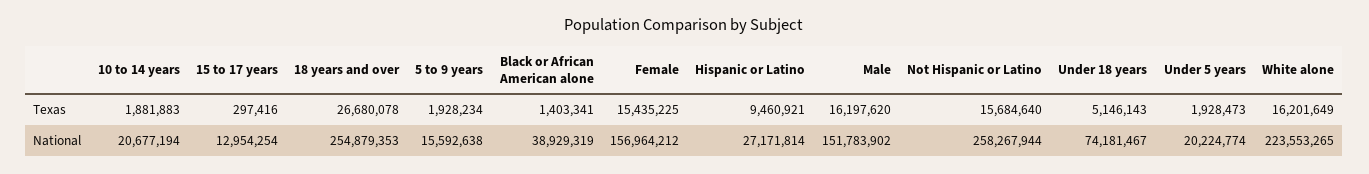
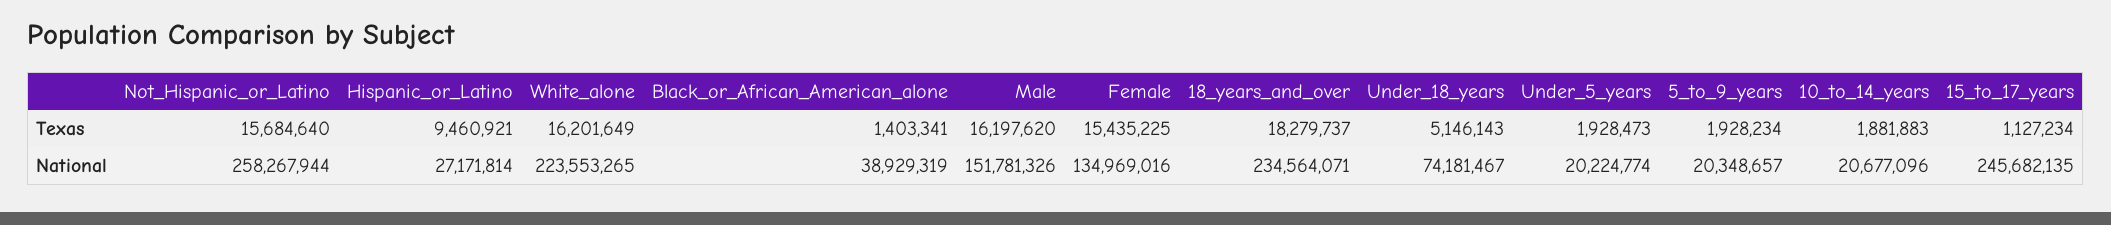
15 to 17 years, Texas: 297416 -> 1127234
18 years and over, Texas: 26680078 -> 18279737
10 to 14 years, National: 20677194 -> 20677096
15 to 17 years, National: 12954254 -> 245682135
18 years and over, National: 254879353 -> 234564071
5 to 9 years, National: 15592638 -> 20348657
Female, National: 156964212 -> 134969016
Male, National: 151783902 -> 151781326

